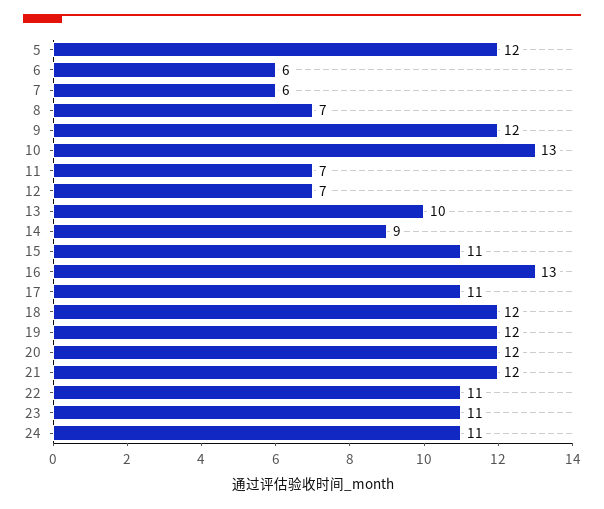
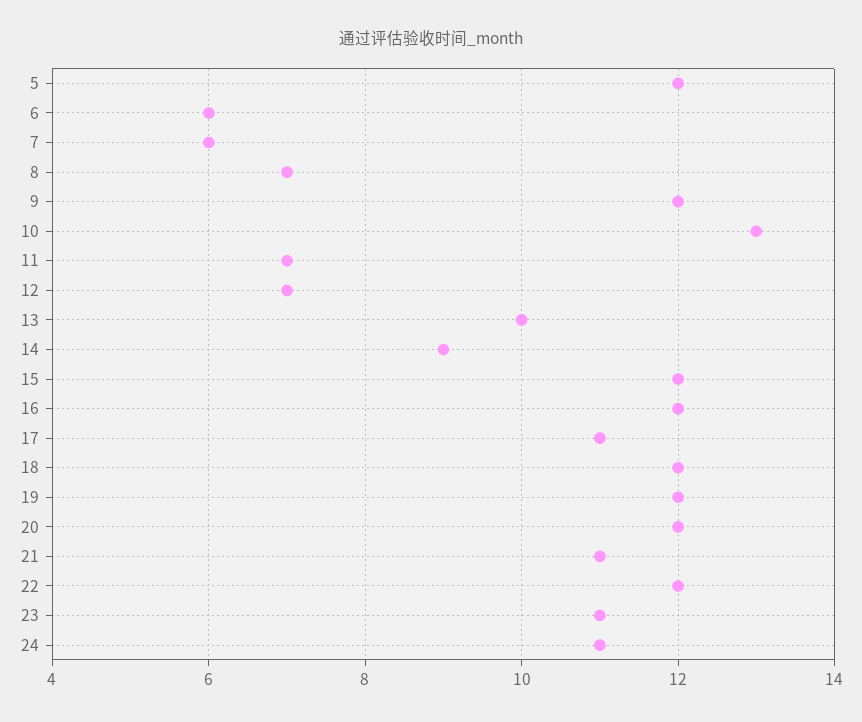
15: 11 -> 12
16: 13 -> 12
21: 12 -> 11
22: 11 -> 12

